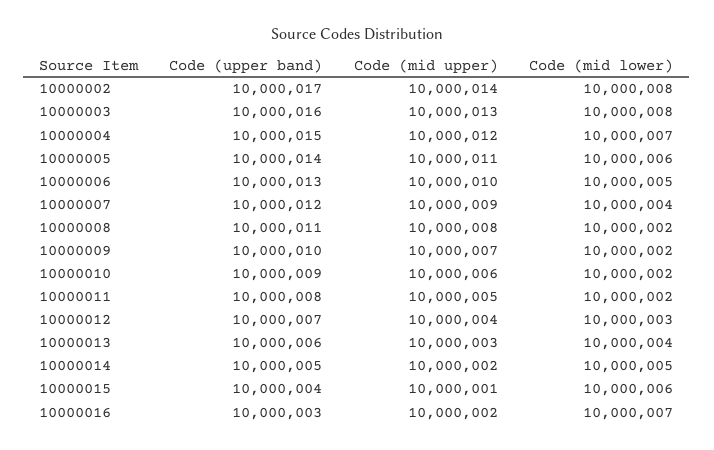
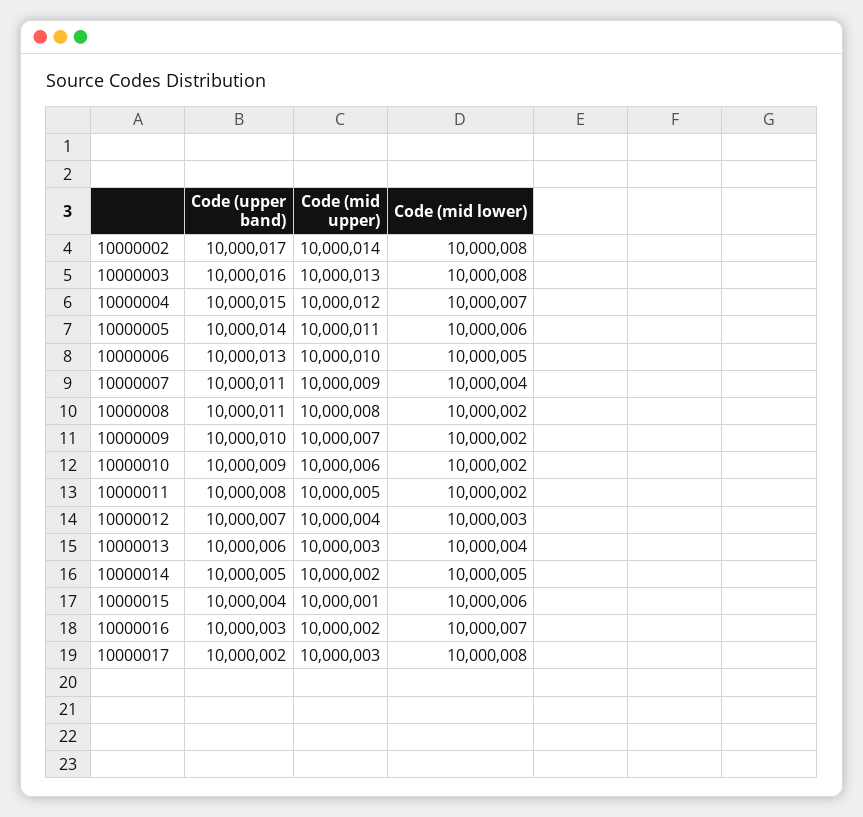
Code (upper band), 10000007: 10000012 -> 10000011
Code (upper band), 10000017: none -> 10000002
Code (mid upper), 10000017: none -> 10000003
Code (mid lower), 10000017: none -> 10000008

